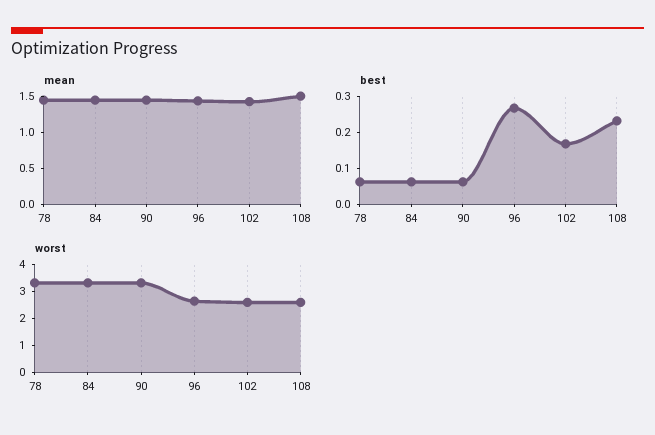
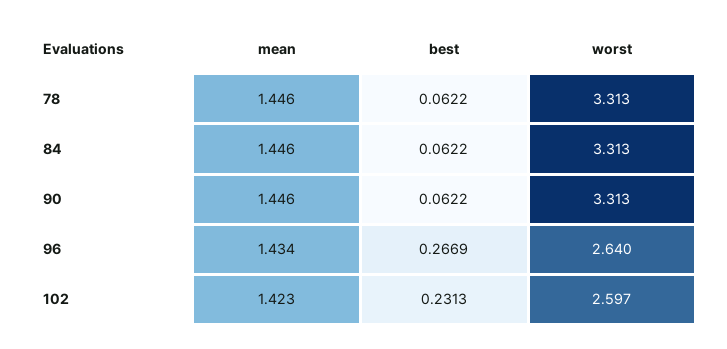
mean, 108: 1.5 -> none
best, 102: 0.175 -> 0.2313
best, 108: 0.225 -> none
worst, 108: 2.5 -> none

